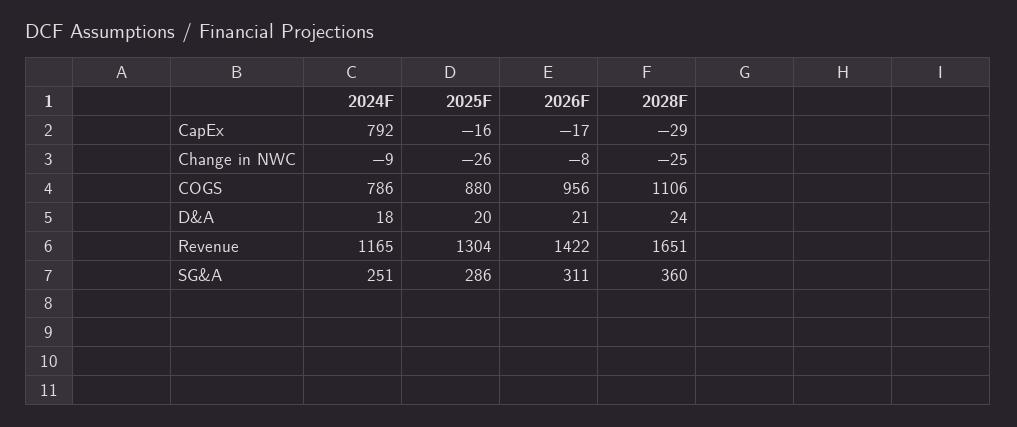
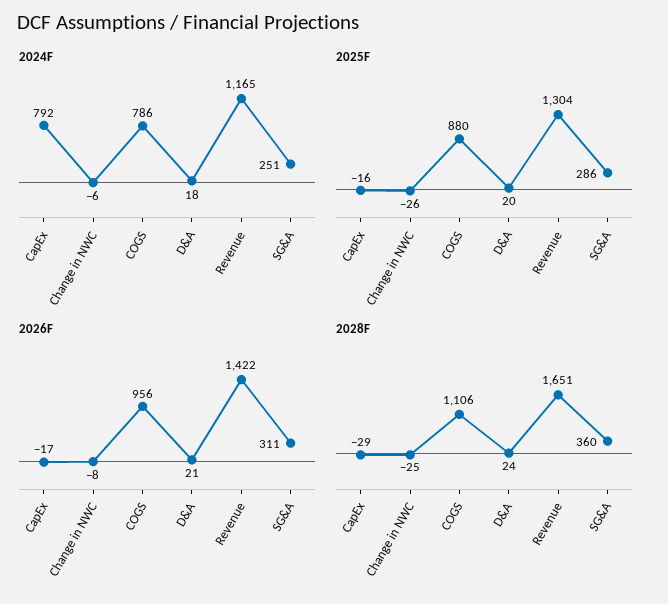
2024F, Change in NWC: -9 -> -6

